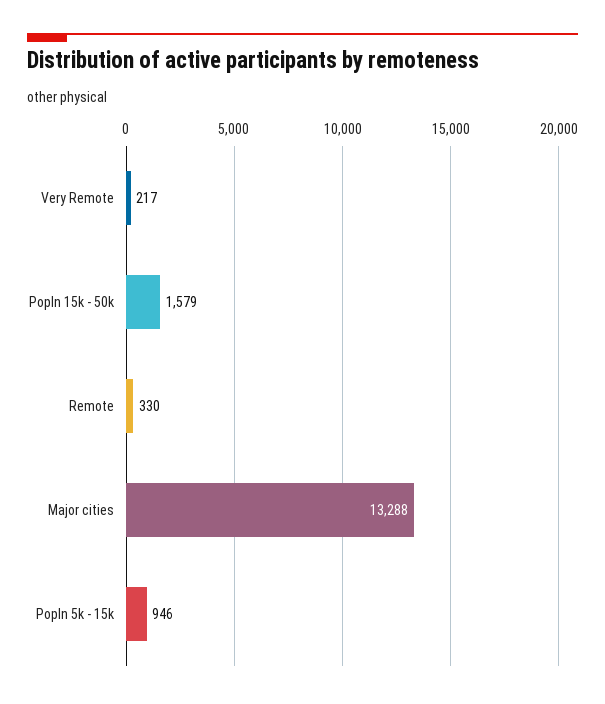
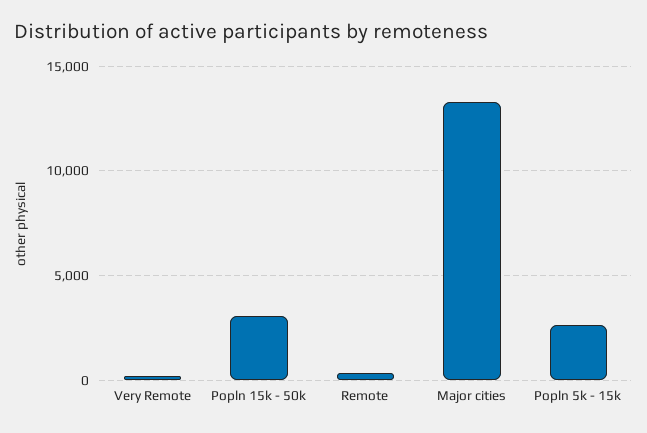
Popln 15k - 50k: 1579 -> 3000
Popln 5k - 15k: 946 -> 2500

